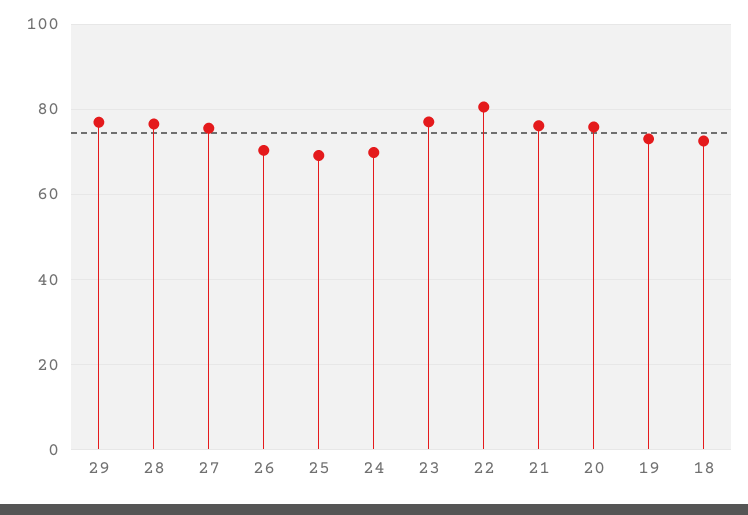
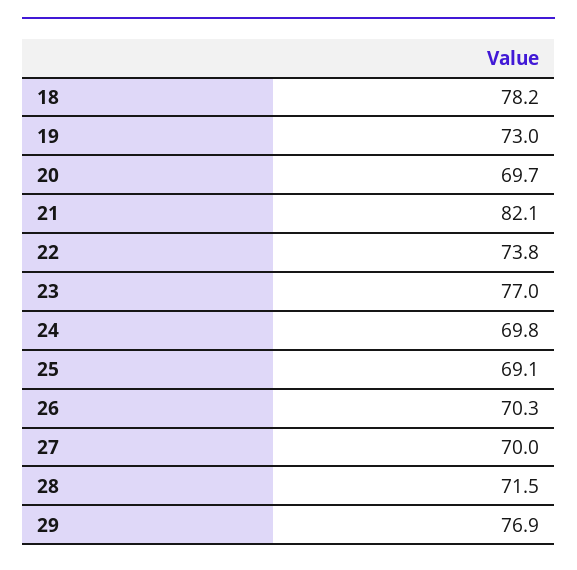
28: 76 -> 71.5
27: 76 -> 70
22: 80 -> 73.8
21: 76 -> 82.1
20: 76 -> 69.7
18: 72 -> 78.2

